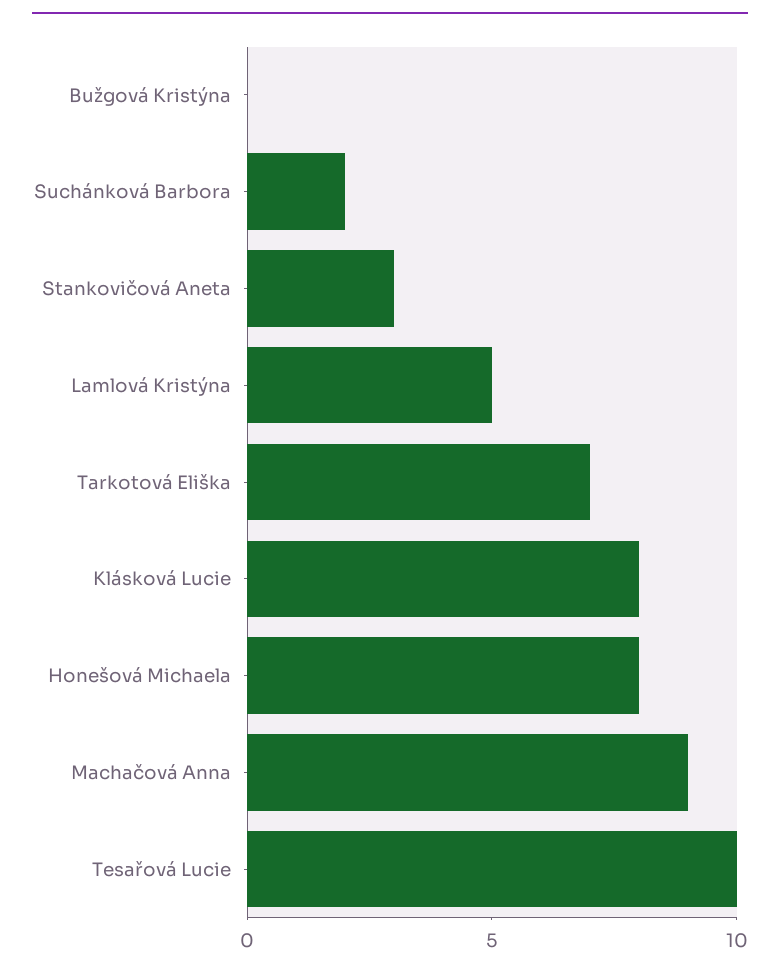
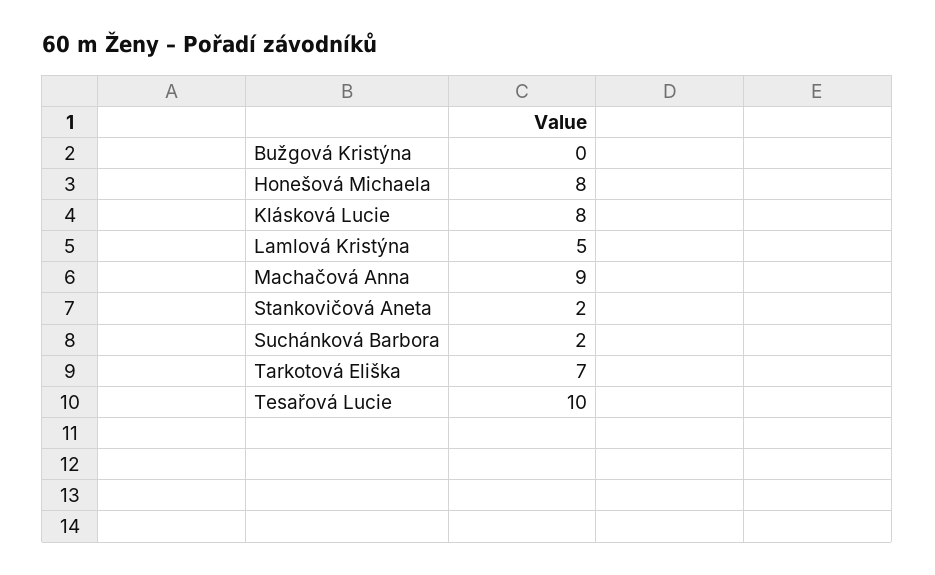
Stankovičová Aneta: 3 -> 2

